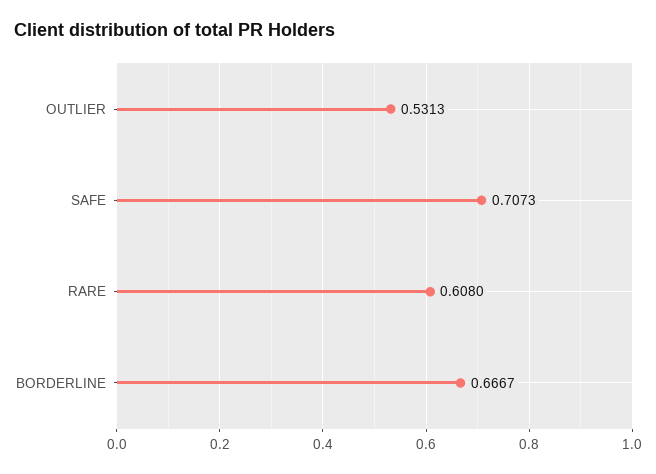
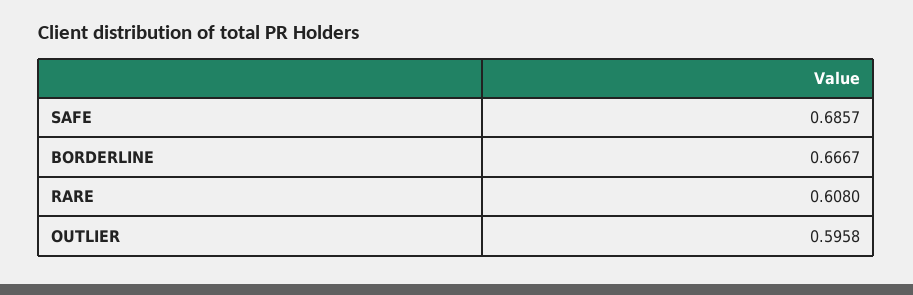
OUTLIER: 0.5313 -> 0.5958
SAFE: 0.7073 -> 0.6857

